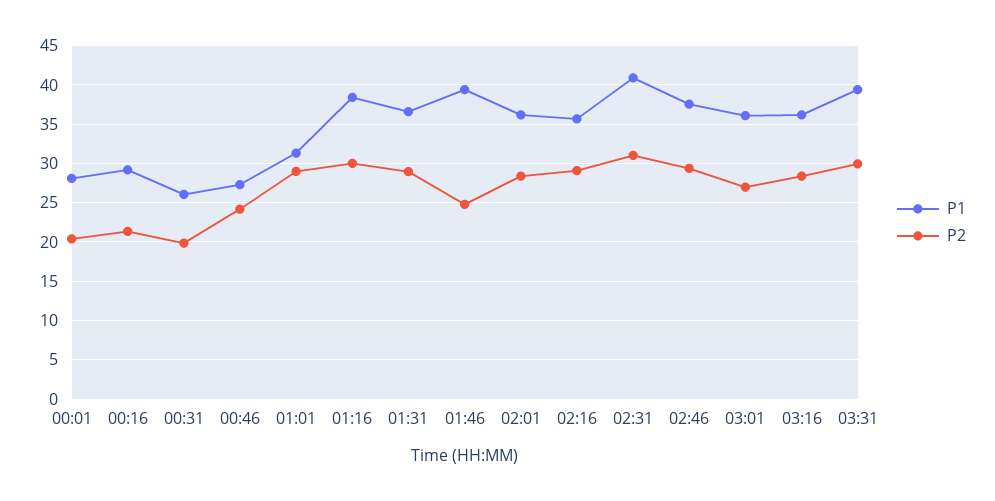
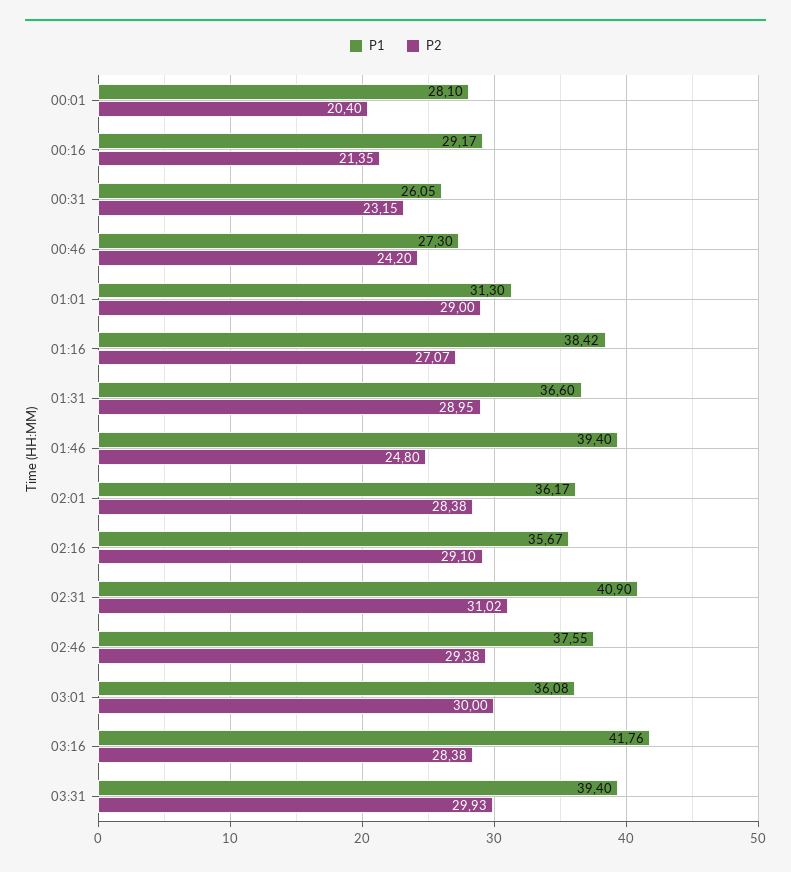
P2, 00:31: 20 -> 23.15
P2, 01:16: 30 -> 27.07
P2, 03:01: 27 -> 30
P1, 03:16: 36 -> 41.76

